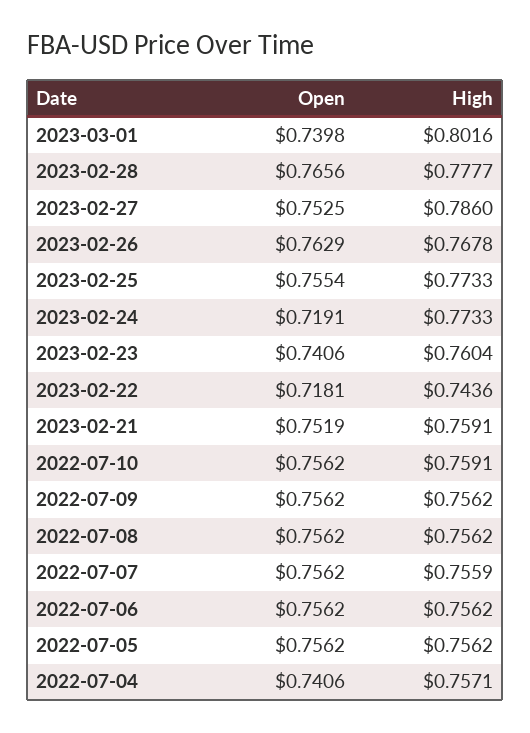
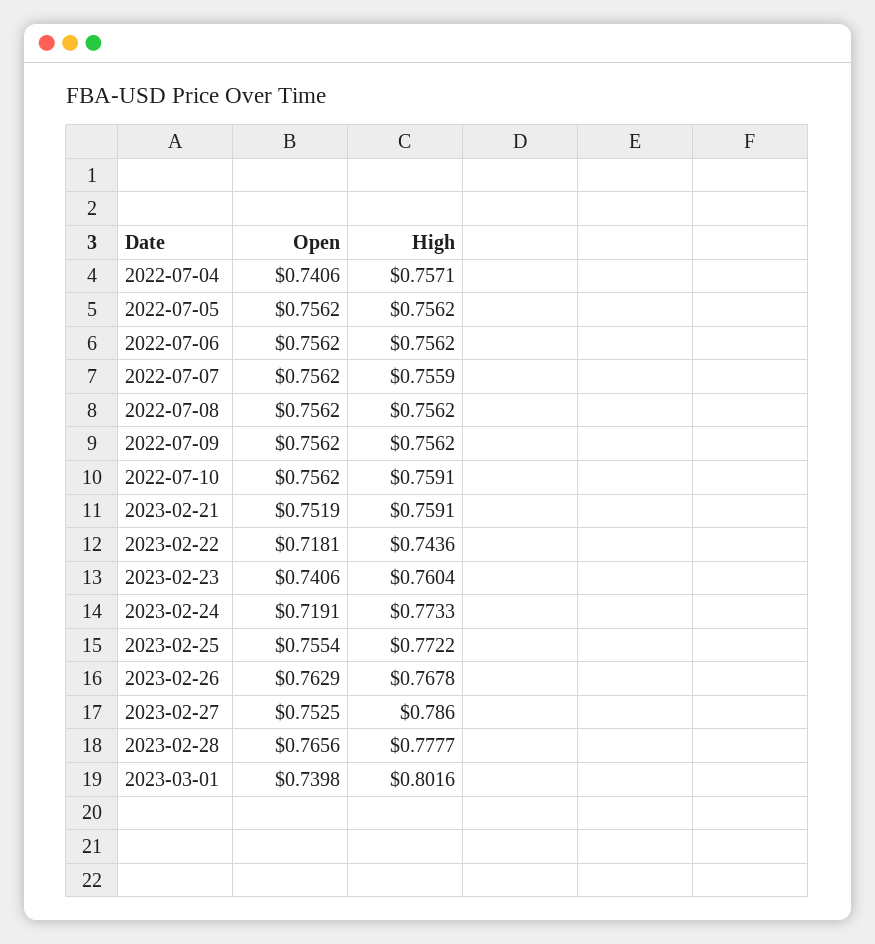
High, 2023-02-25: 0.7733 -> 0.7722

